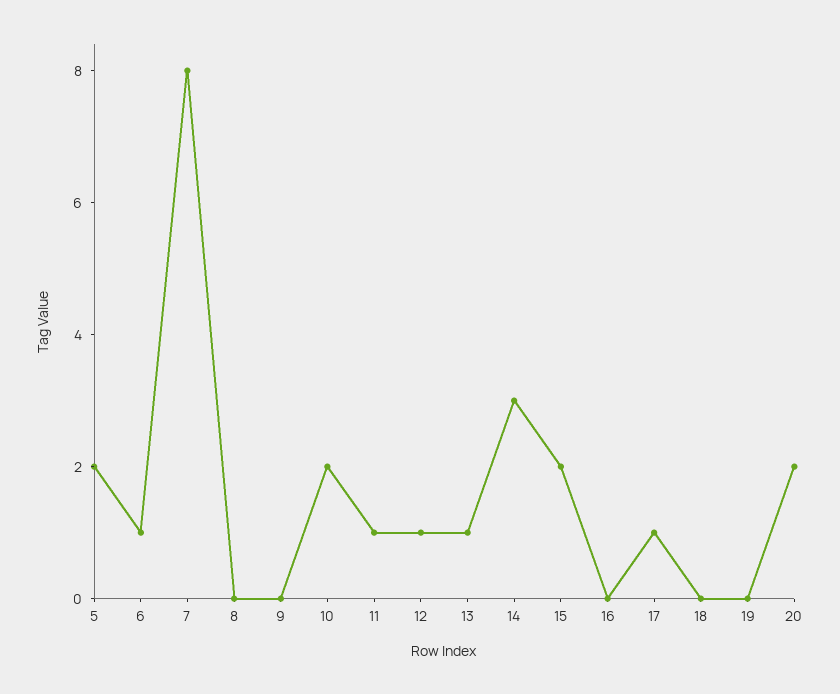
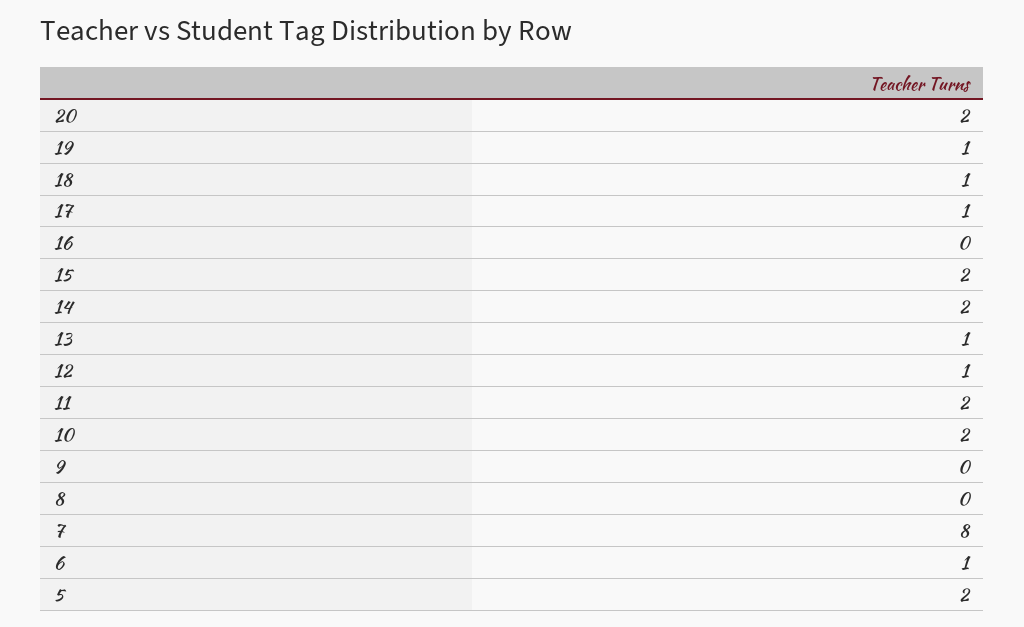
11: 1 -> 2
14: 3 -> 2
18: 0 -> 1
19: 0 -> 1

